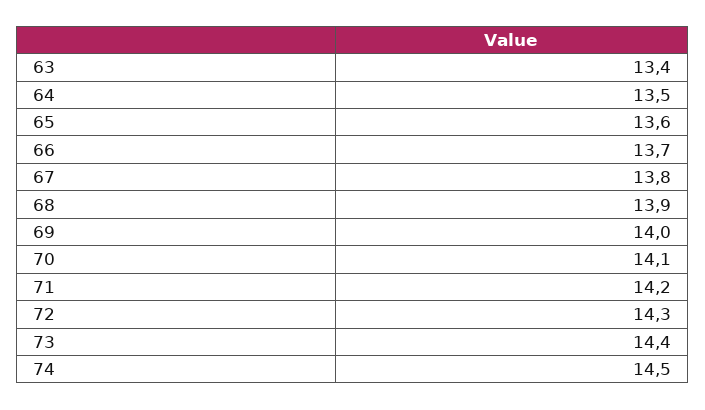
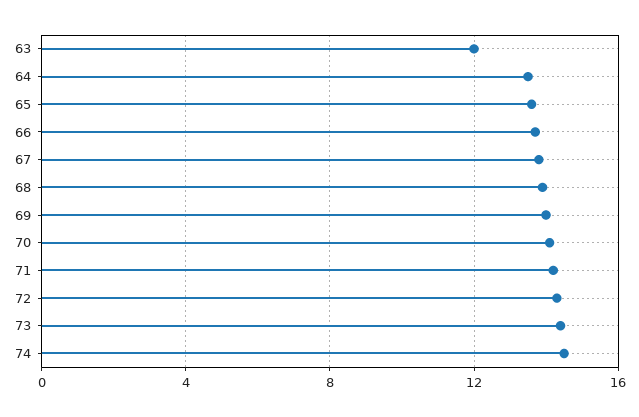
63: 13.4 -> 12

